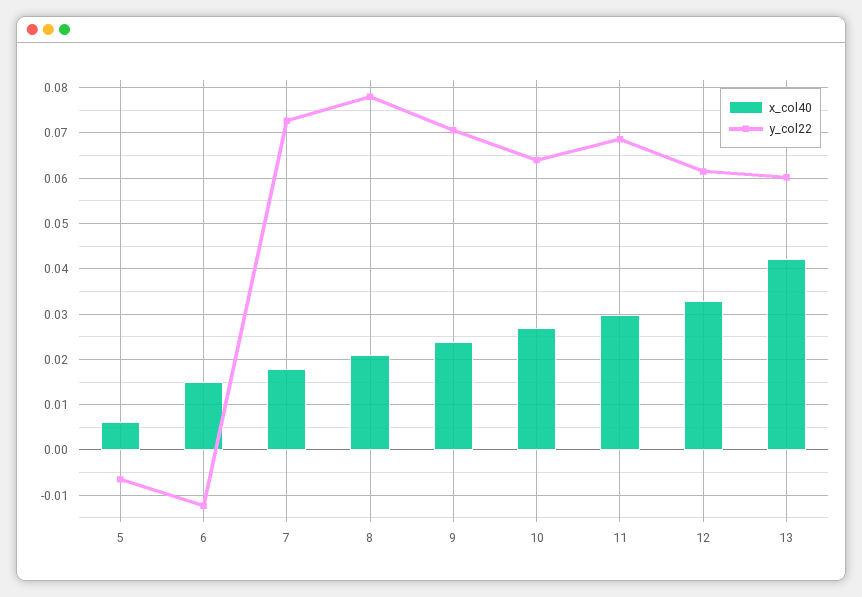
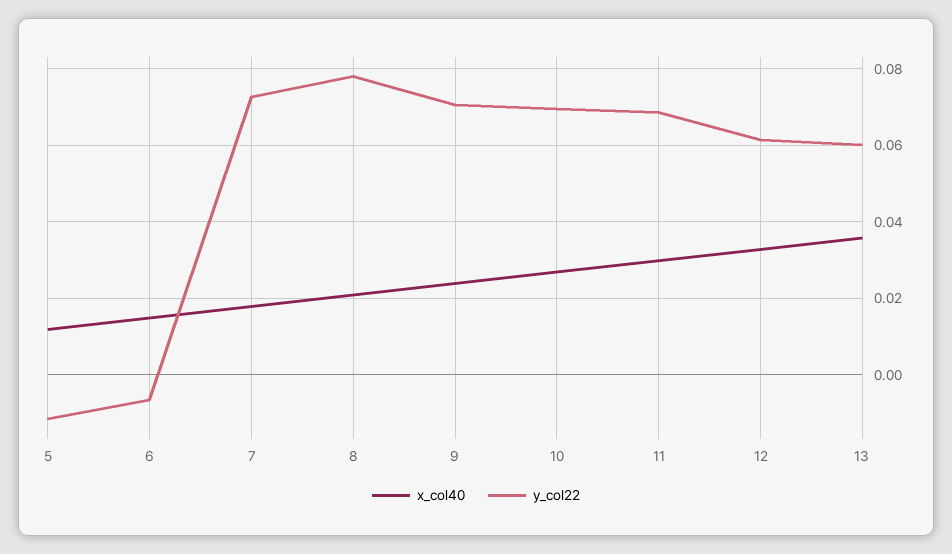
x_col40, 5: 0.006 -> 0.012
y_col22, 5: -0.006 -> -0.012
y_col22, 6: -0.012 -> -0.006
y_col22, 10: 0.064 -> 0.07
x_col40, 13: 0.042 -> 0.036

